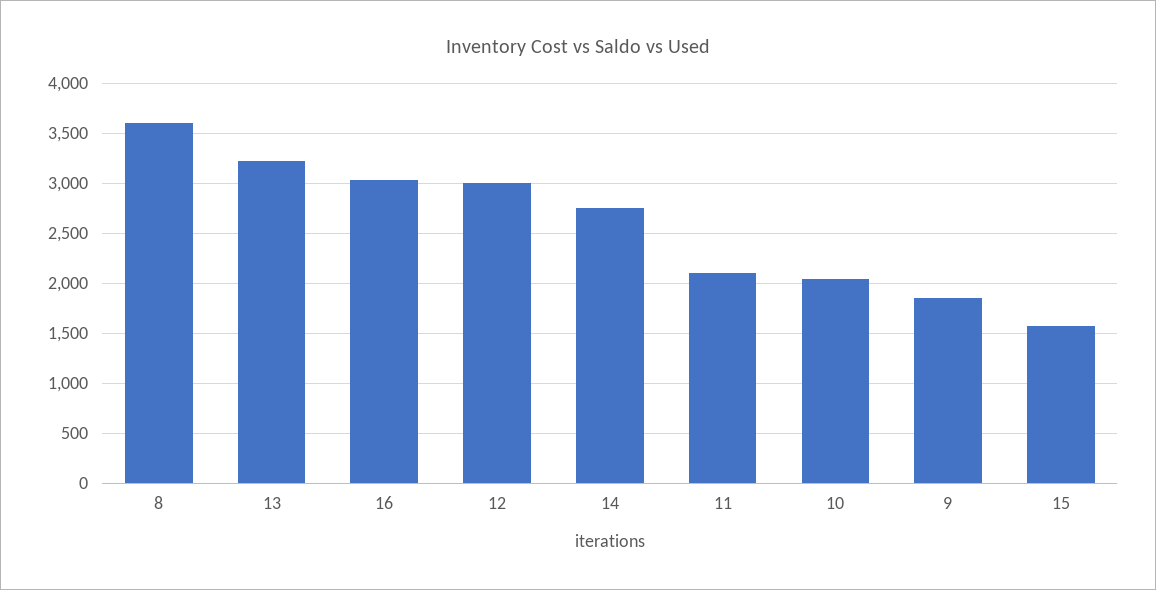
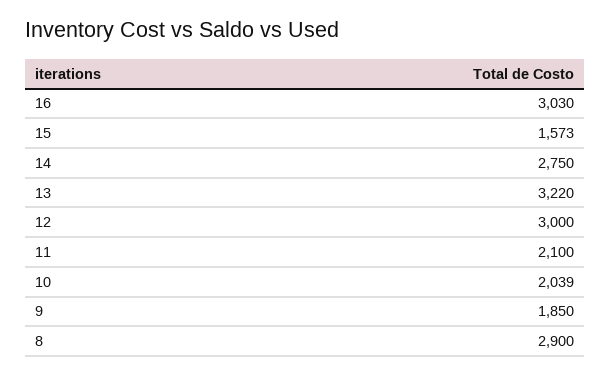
8: 3600 -> 2900

